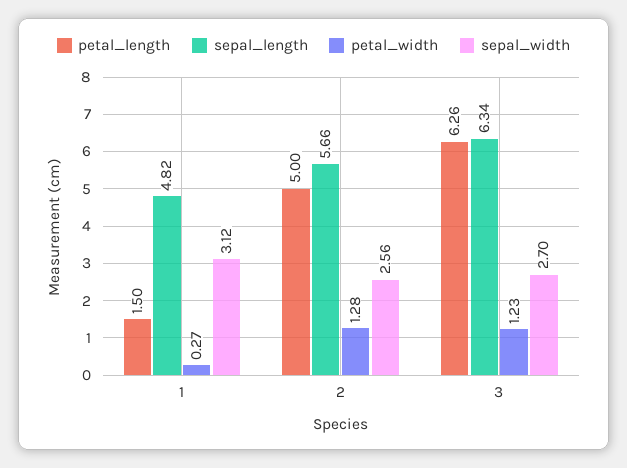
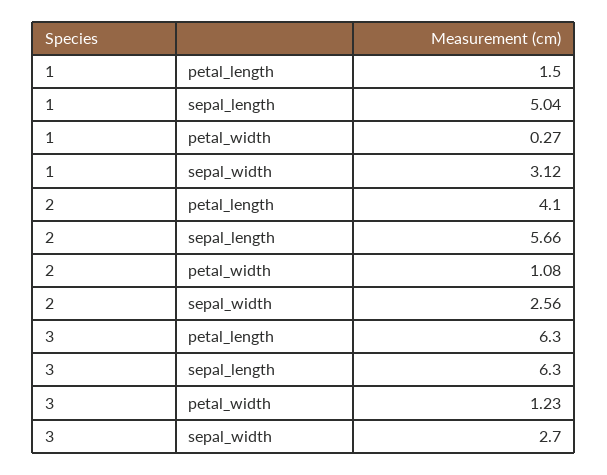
sepal_length, 1: 4.82 -> 5.04
petal_length, 2: 5 -> 4.1
petal_width, 2: 1.28 -> 1.08
sepal_length, 3: 6.34 -> 6.3

